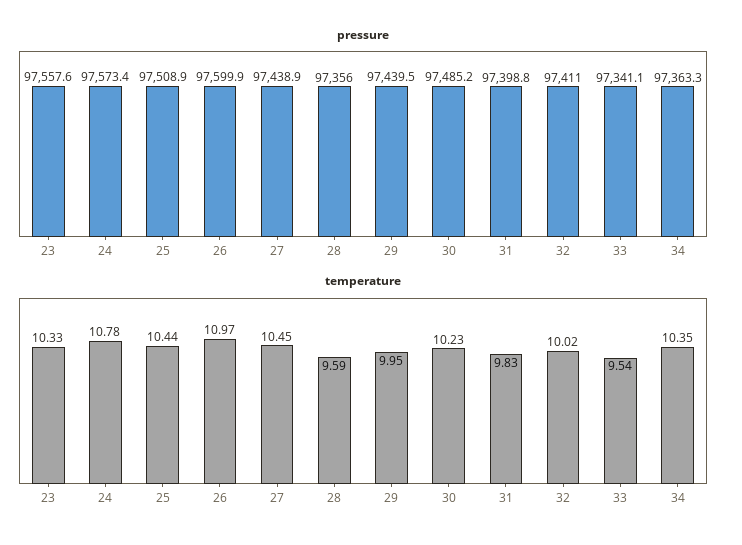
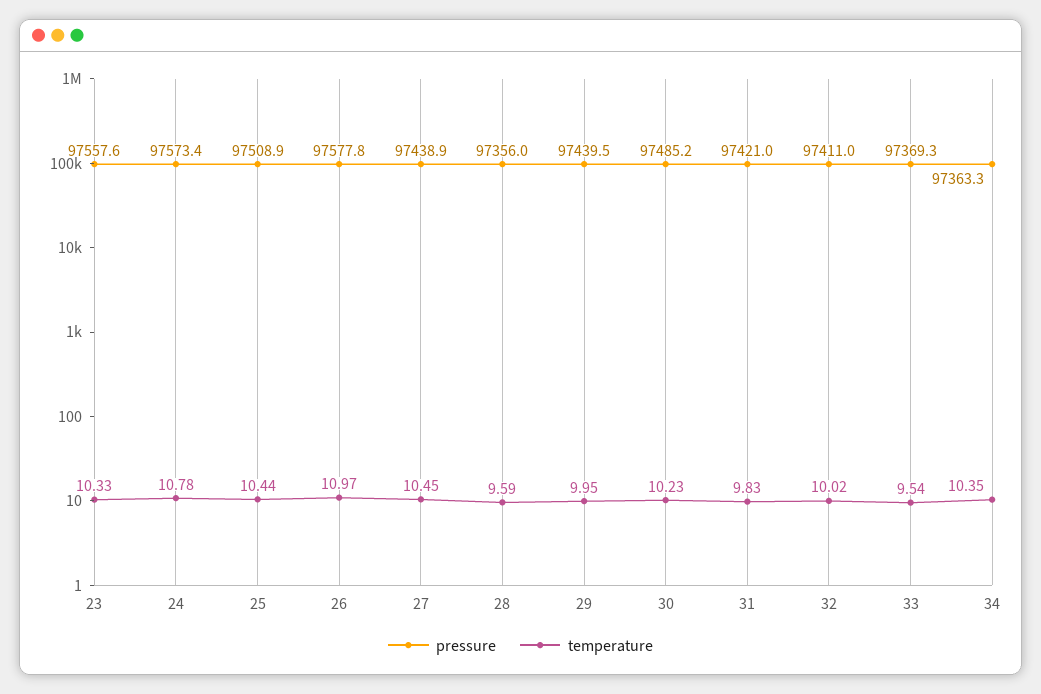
pressure, 26: 97599.9 -> 97577.8
pressure, 31: 97398.8 -> 97421
pressure, 33: 97341.1 -> 97369.3

